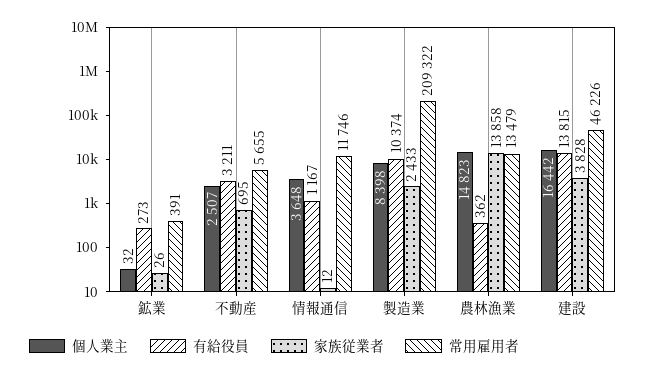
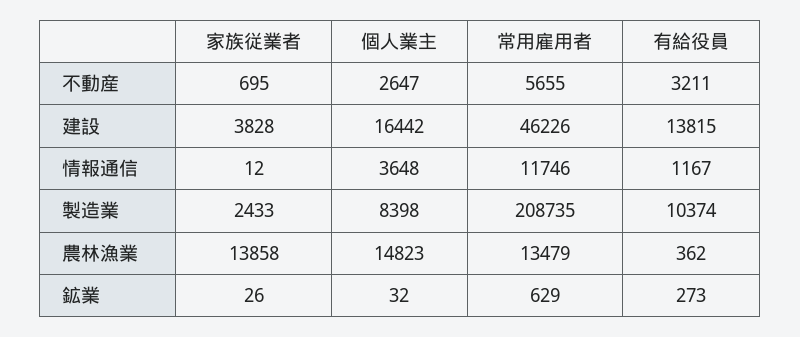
常用雇用者, 鉱業: 391 -> 629
個人業主, 不動産: 2507 -> 2647
常用雇用者, 製造業: 209322 -> 208735

